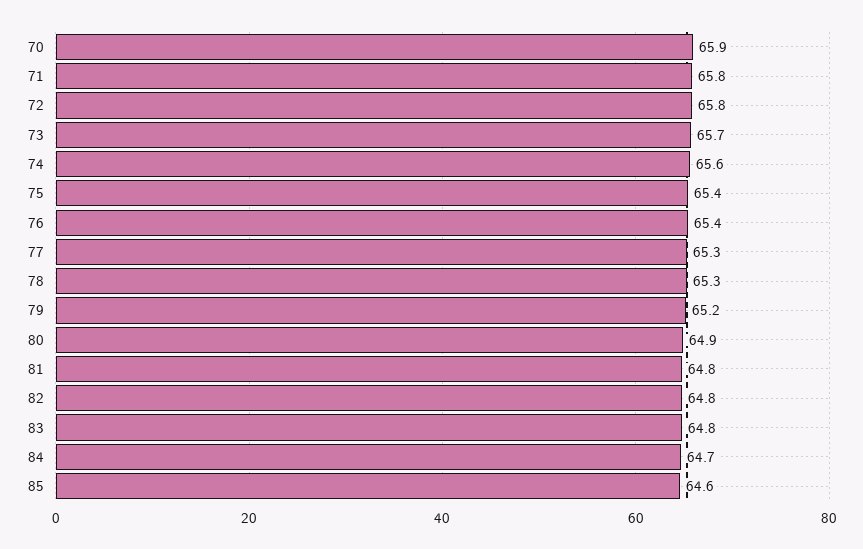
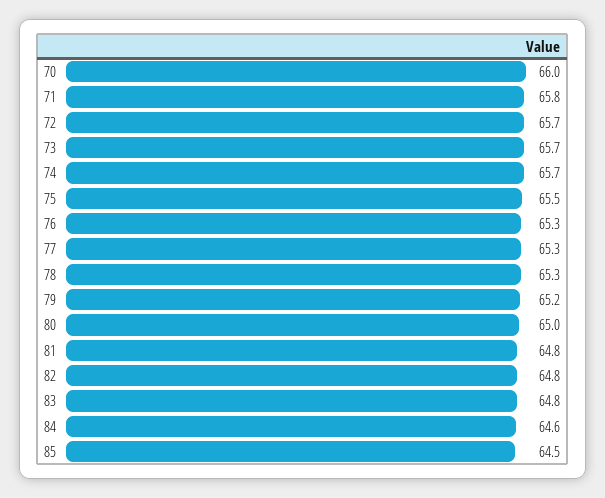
70: 65.9 -> 66
72: 65.8 -> 65.7
74: 65.6 -> 65.7
75: 65.4 -> 65.5
76: 65.4 -> 65.3
80: 64.9 -> 65
84: 64.7 -> 64.6
85: 64.6 -> 64.5

